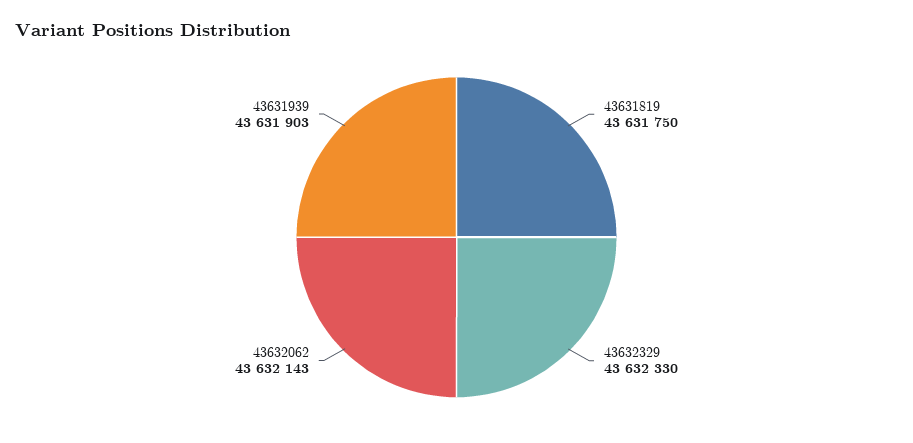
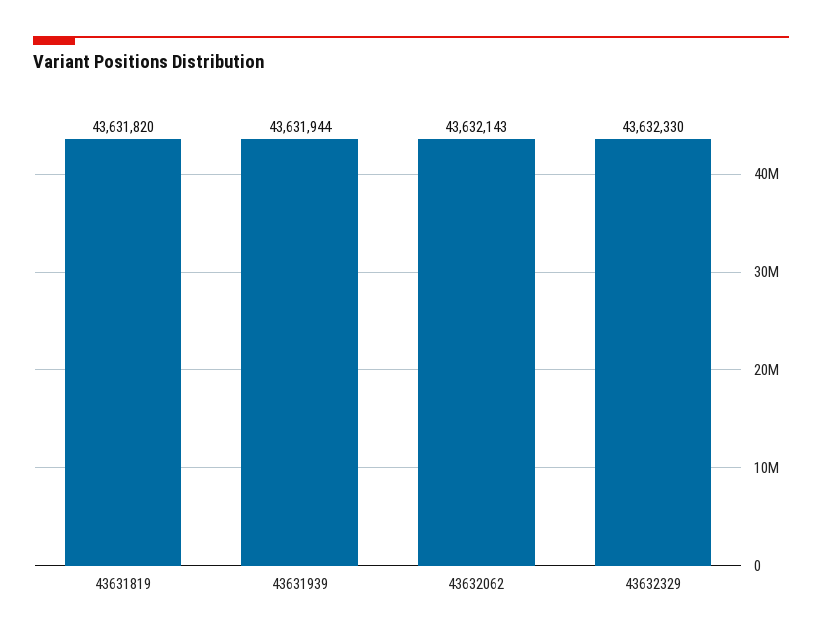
43631819: 43631750 -> 43631820
43631939: 43631903 -> 43631944

